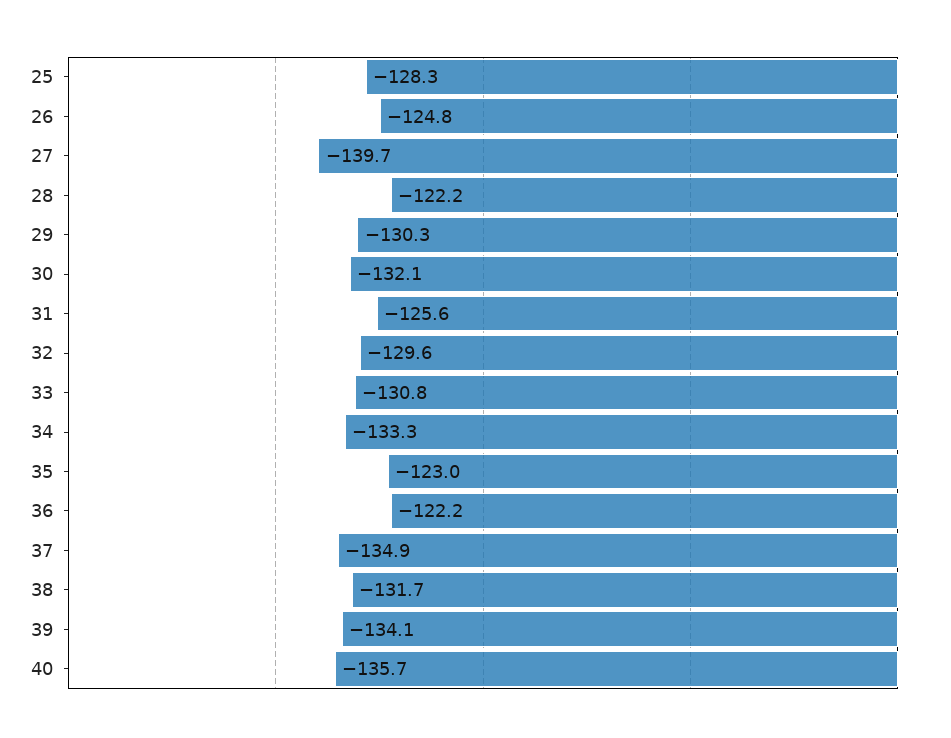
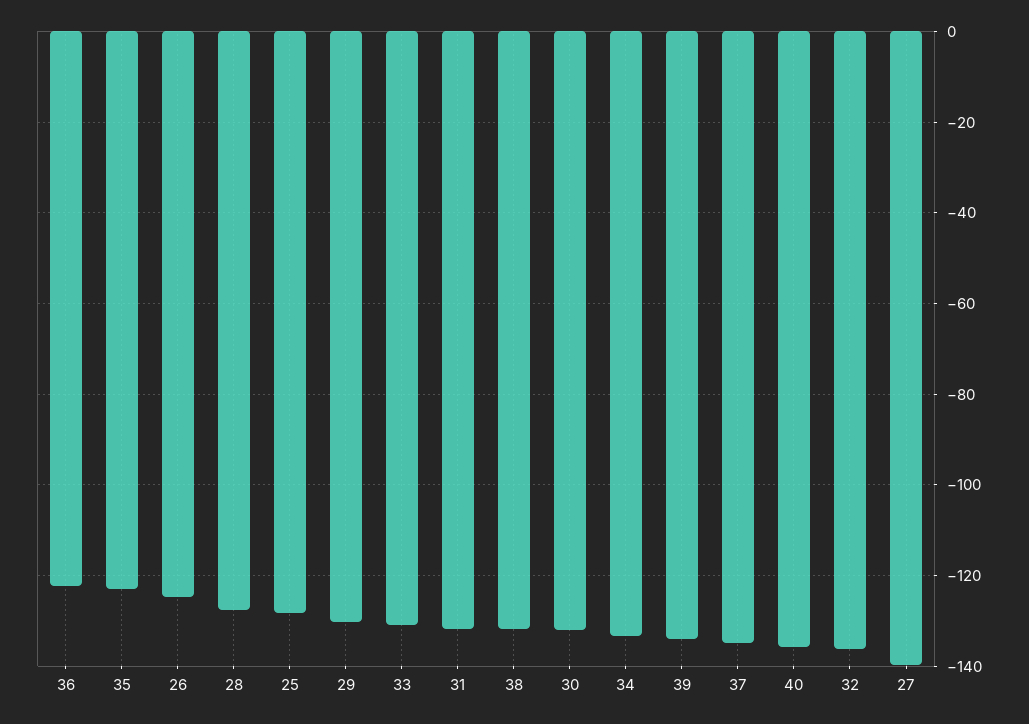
28: -122.2 -> -128
31: -125.6 -> -132
32: -129.6 -> -136

